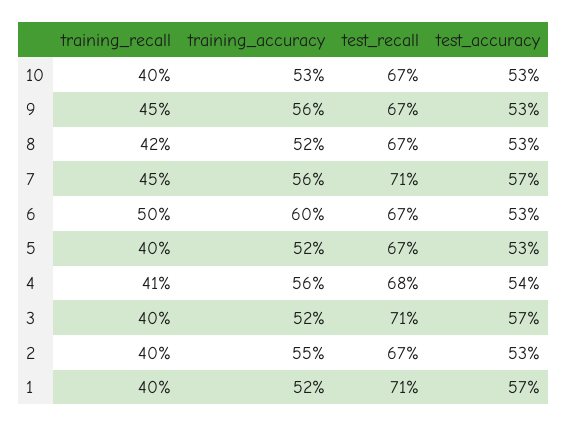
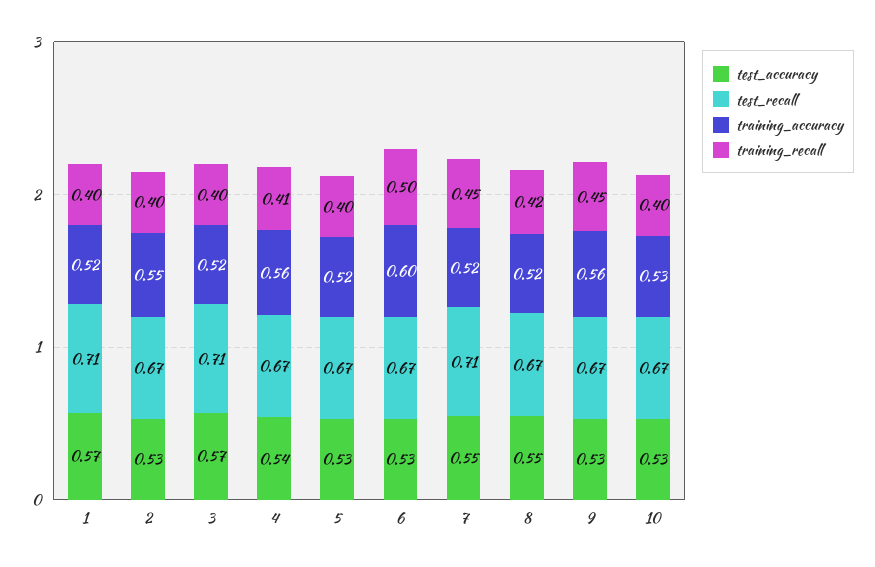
test_accuracy, 8: 0.53 -> 0.55
training_accuracy, 7: 0.56 -> 0.52
test_accuracy, 7: 0.57 -> 0.55
test_recall, 4: 0.68 -> 0.67

